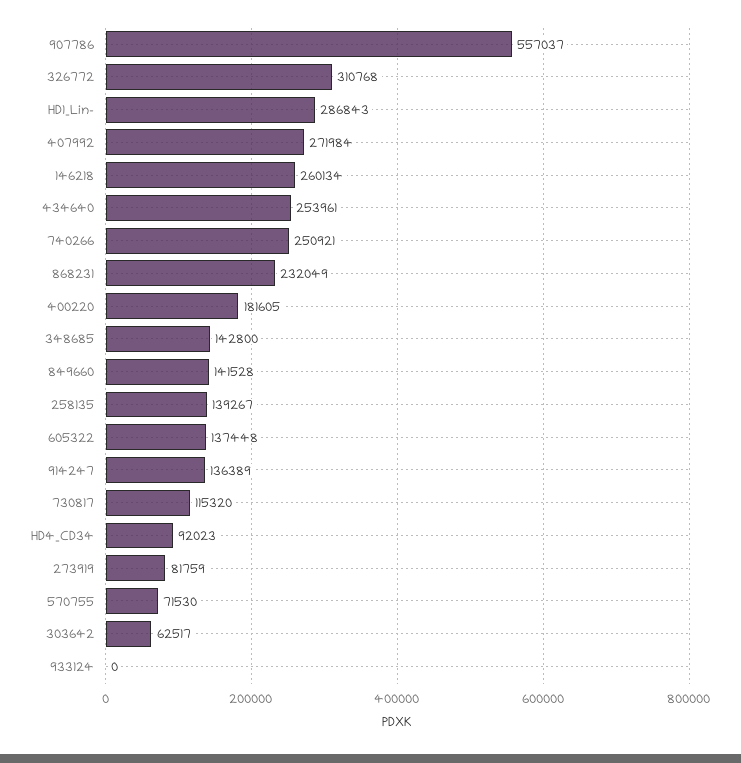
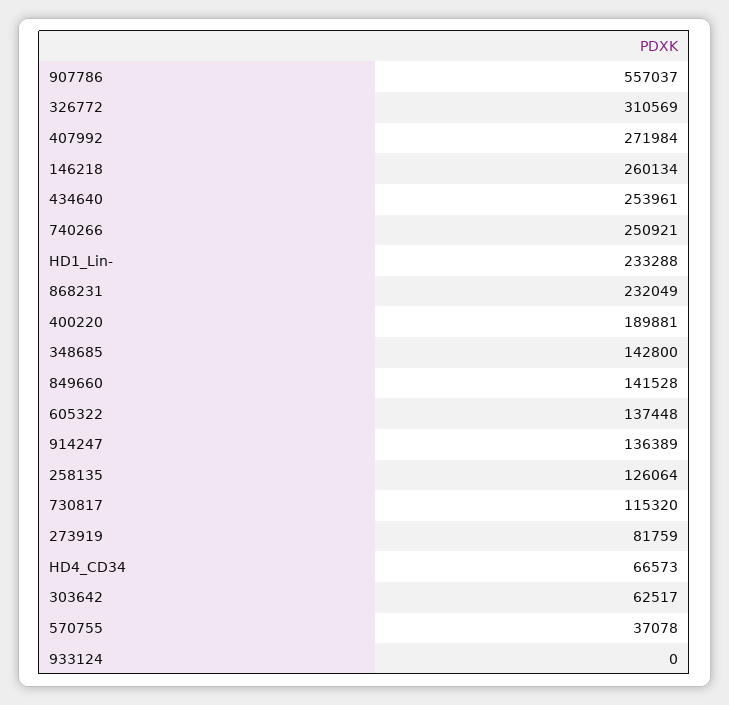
326772: 310768 -> 310569
HD1_Lin-: 286843 -> 233288
400220: 181605 -> 189881
258135: 139267 -> 126064
HD4_CD34: 92023 -> 66573
570755: 71530 -> 37078

